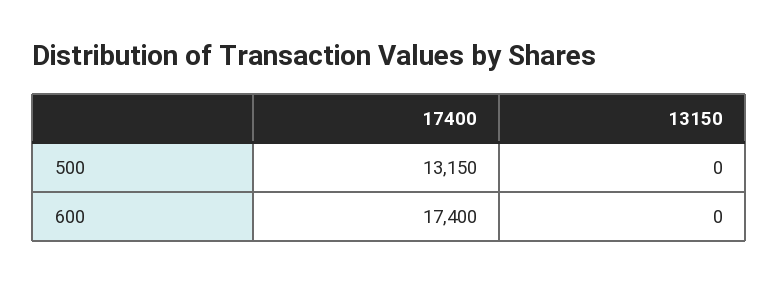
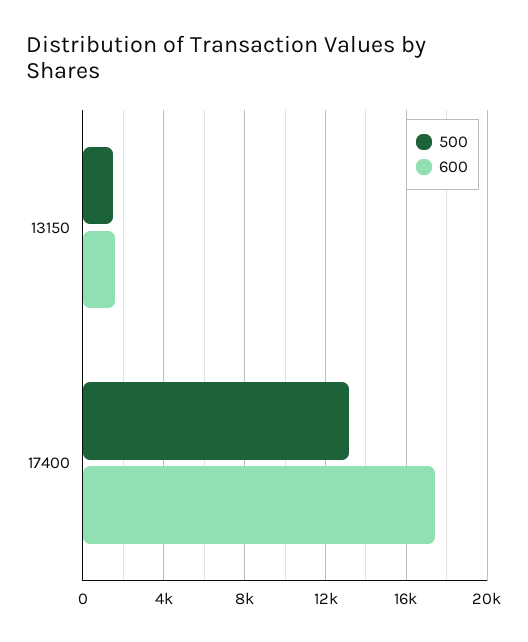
500, 13150: 0 -> 1500
600, 13150: 0 -> 1500

